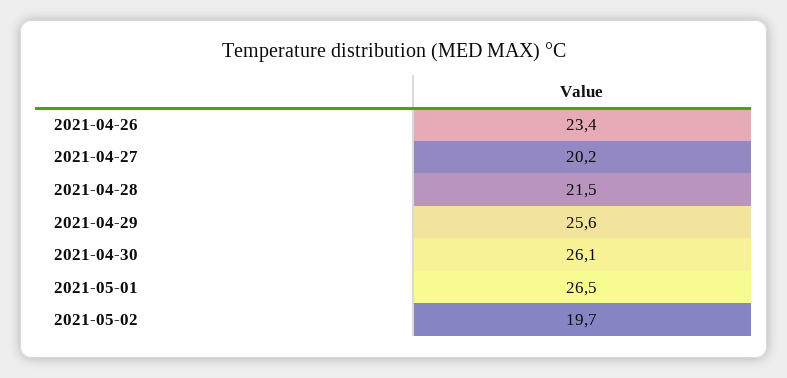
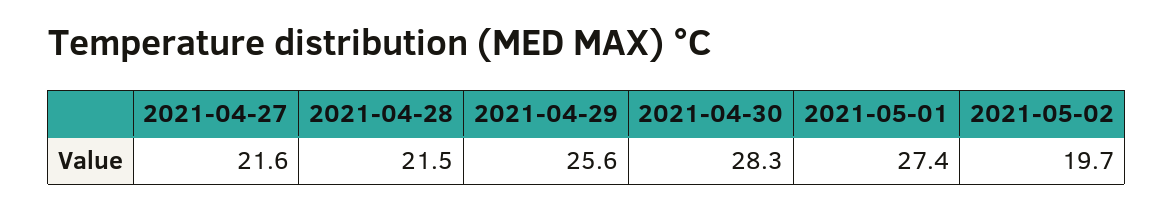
2021-04-26: 23.4 -> none
2021-04-27: 20.2 -> 21.6
2021-04-30: 26.1 -> 28.3
2021-05-01: 26.5 -> 27.4

